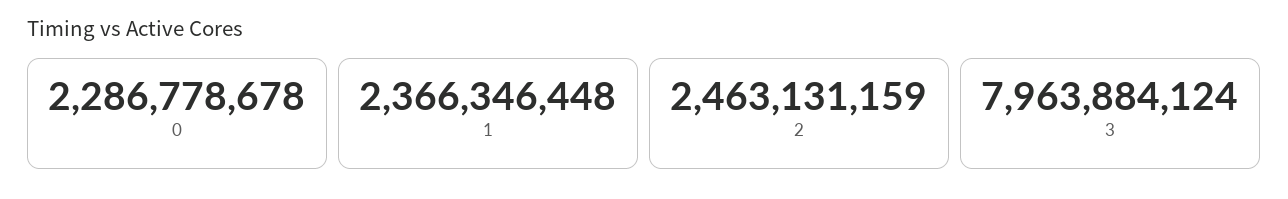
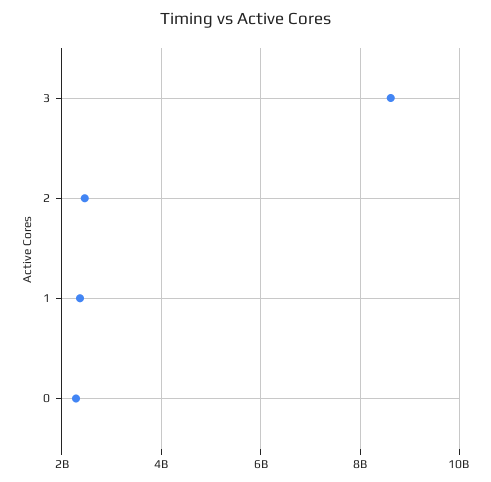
3: 7963884124 -> 8600000000

